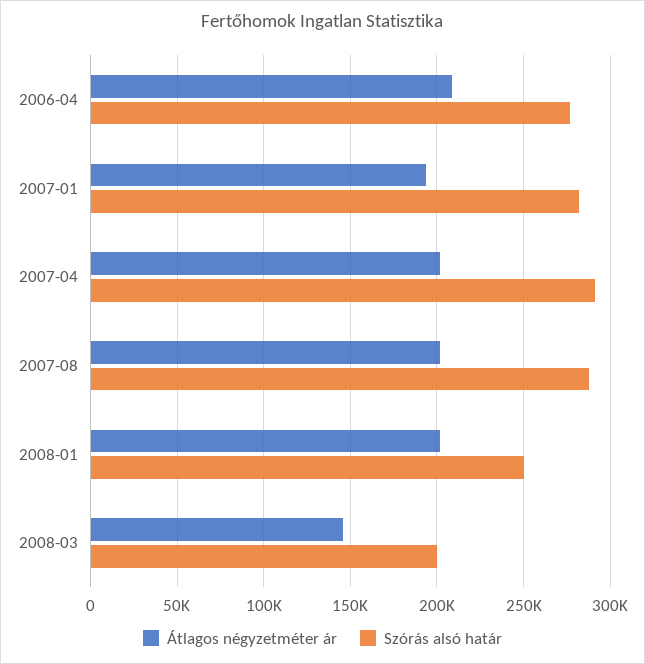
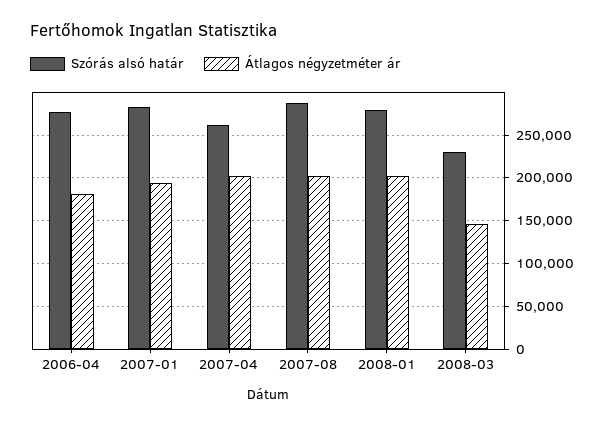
Átlagos négyzetméter ár, 2006-04: 210000 -> 180000
Szórás alsó határ, 2007-04: 290000 -> 260000
Szórás alsó határ, 2008-01: 250000 -> 280000
Szórás alsó határ, 2008-03: 200000 -> 230000

